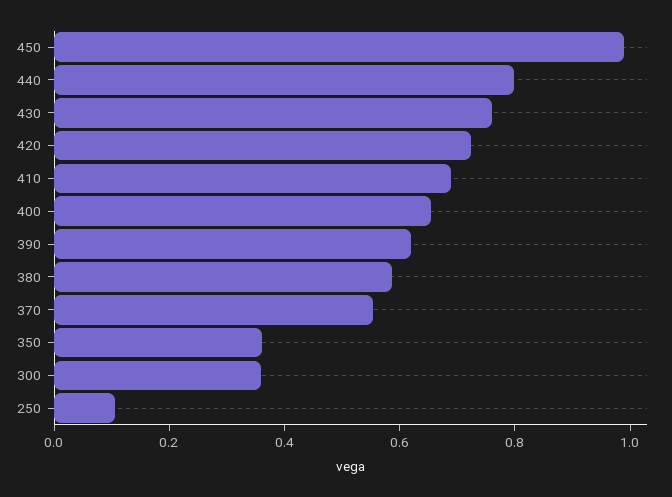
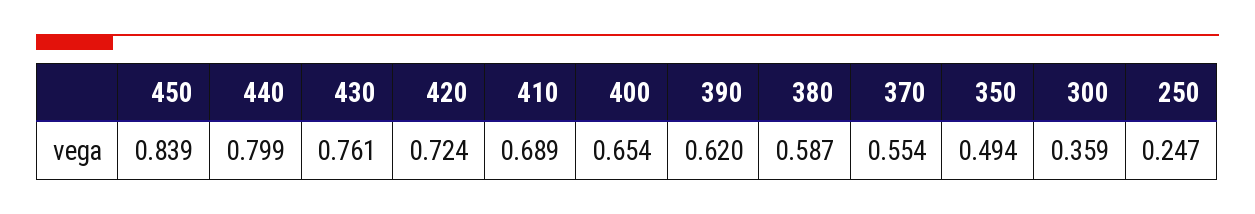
450: 1 -> 0.839
350: 0.35 -> 0.494
250: 0.1 -> 0.247

